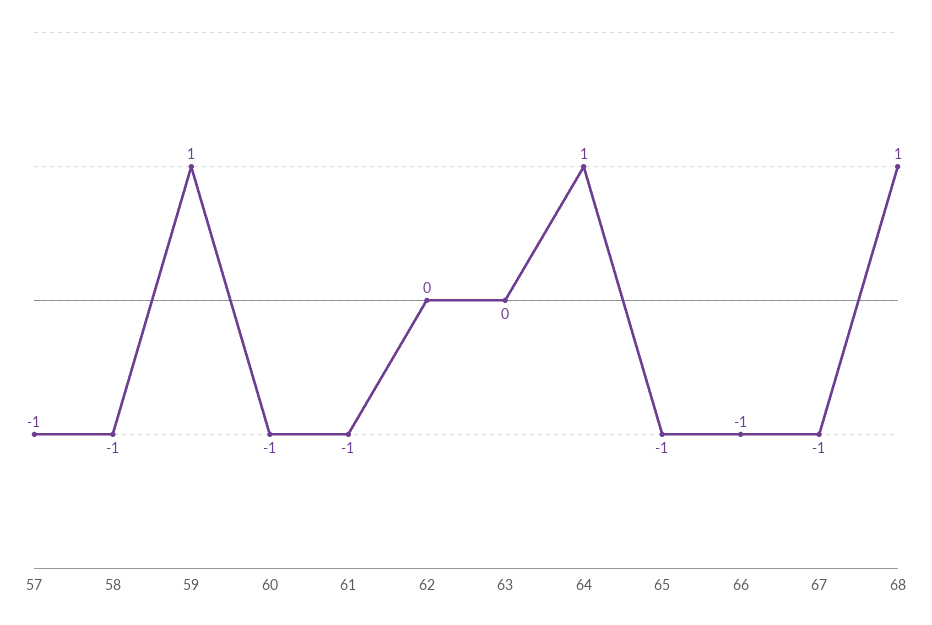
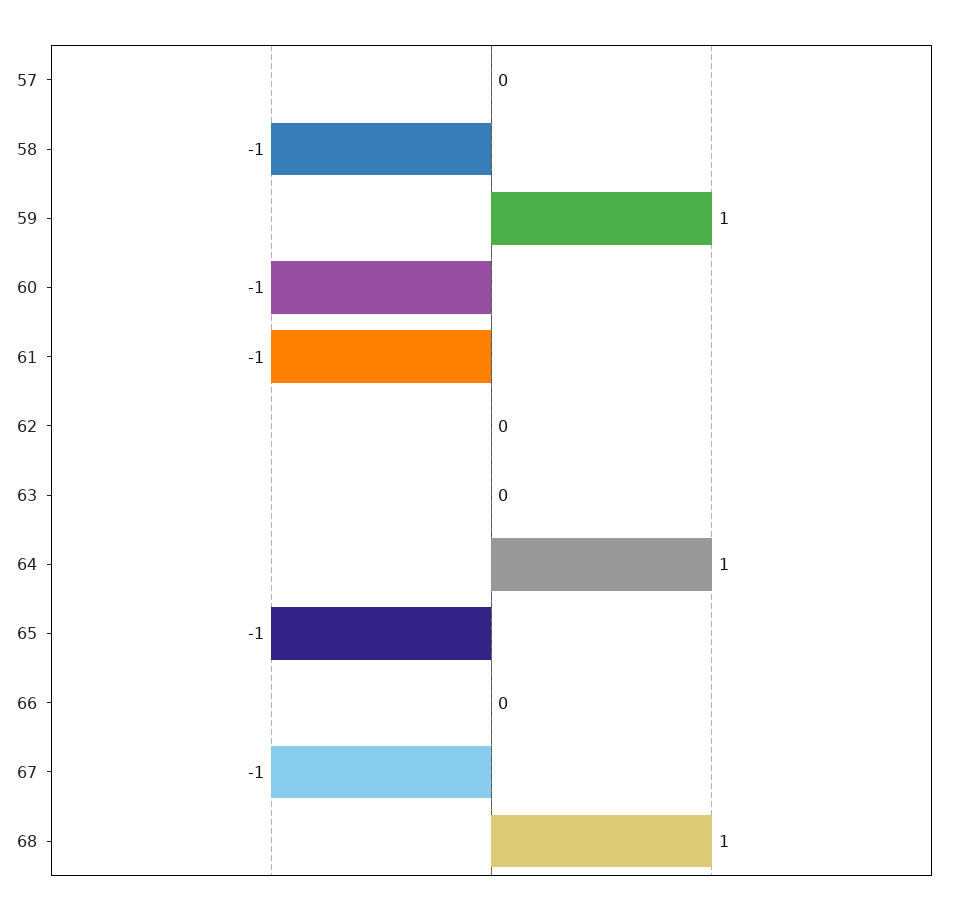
57: -1 -> 0
66: -1 -> 0

